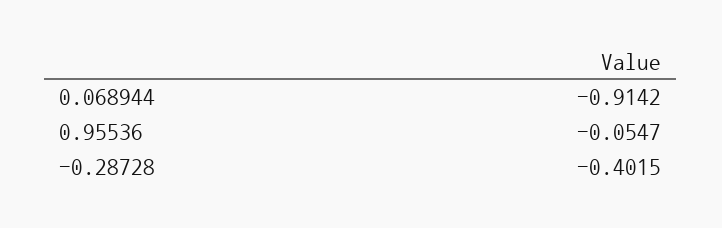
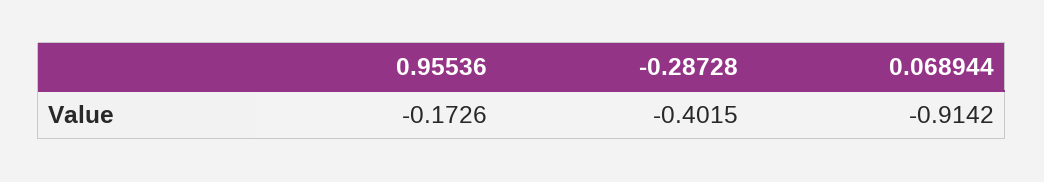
0.95536: -0.0547 -> -0.1726

